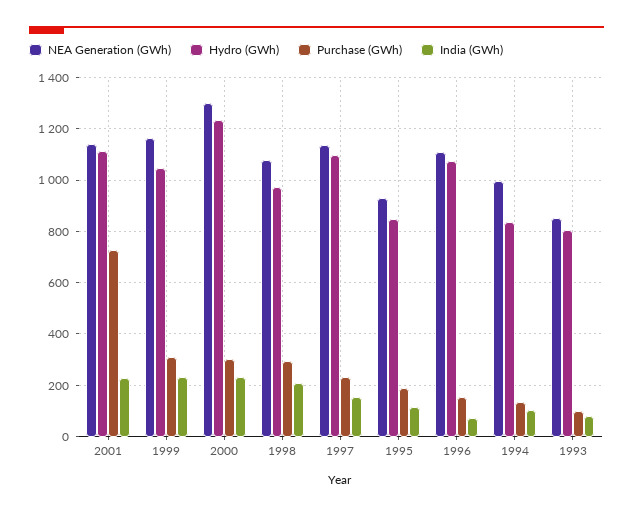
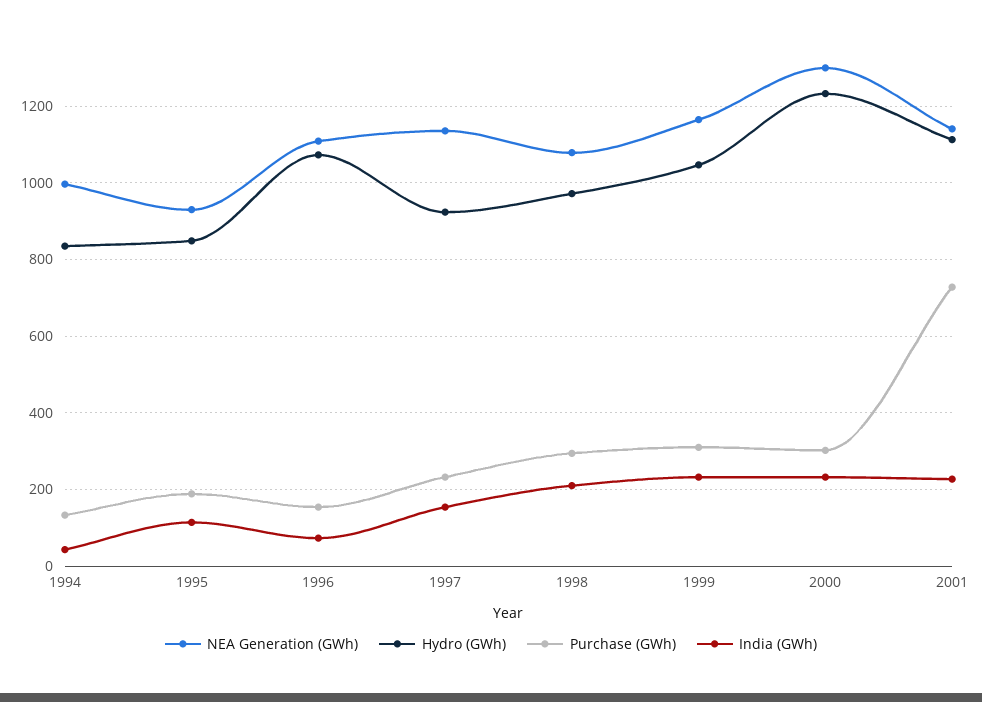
Hydro (GWh), 1997: 1100 -> 920
India (GWh), 1994: 100 -> 40
NEA Generation (GWh), 1993: 850 -> none
Hydro (GWh), 1993: 800 -> none
Purchase (GWh), 1993: 100 -> none
India (GWh), 1993: 75 -> none

